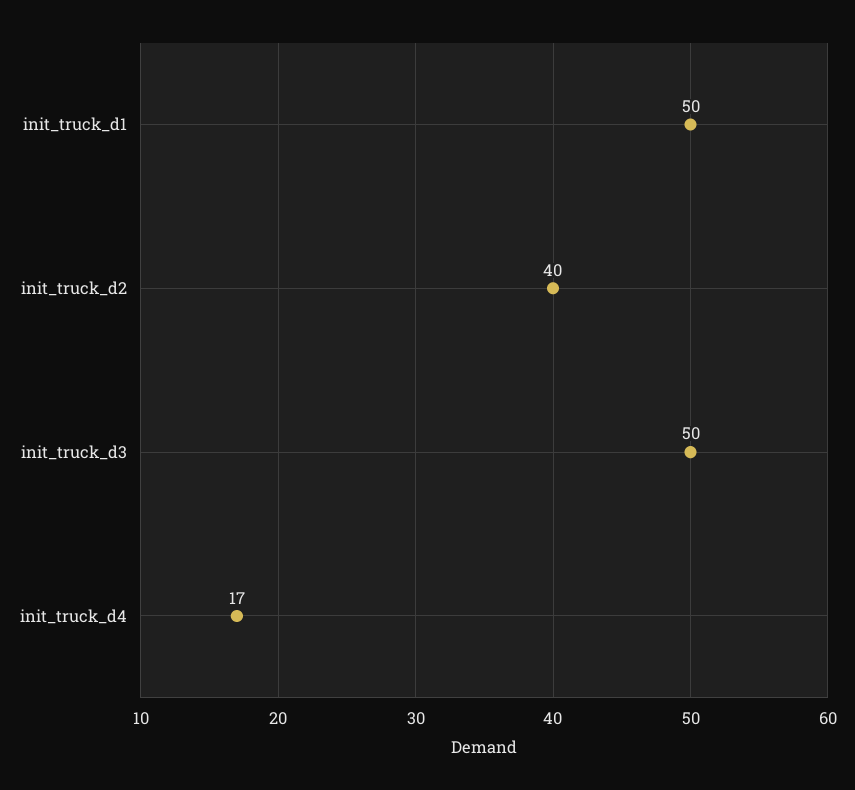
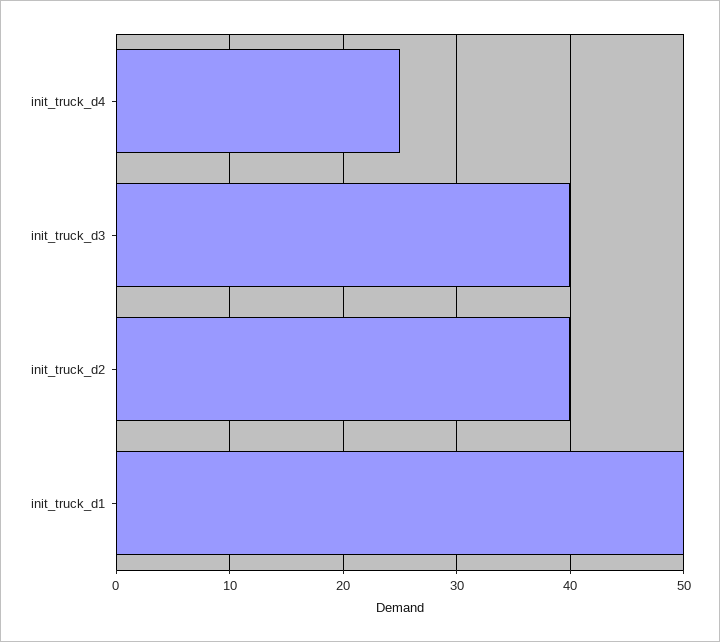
init_truck_d3: 50 -> 40
init_truck_d4: 17 -> 25

